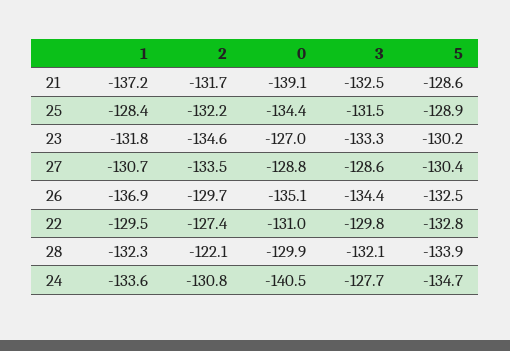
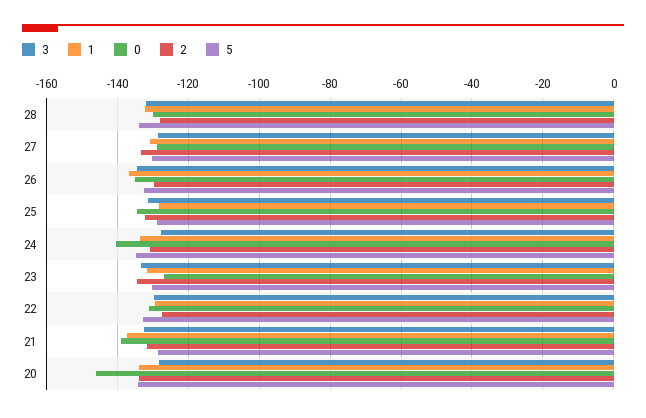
2, 28: -122.1 -> -128
3, 20: none -> -128
1, 20: none -> -134
0, 20: none -> -146
2, 20: none -> -134
5, 20: none -> -134

